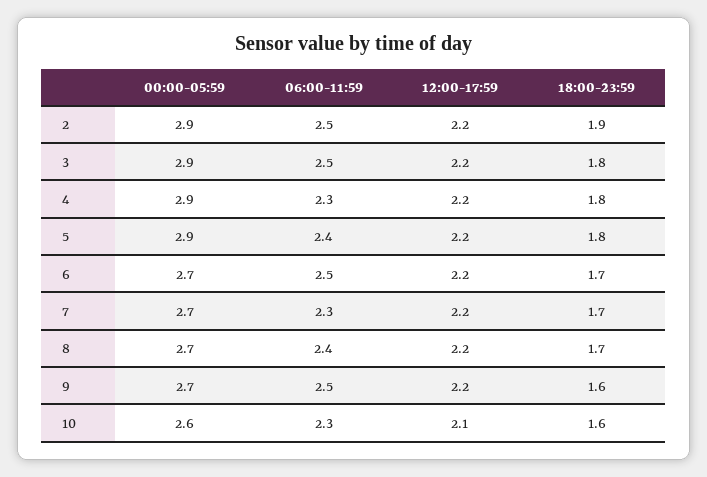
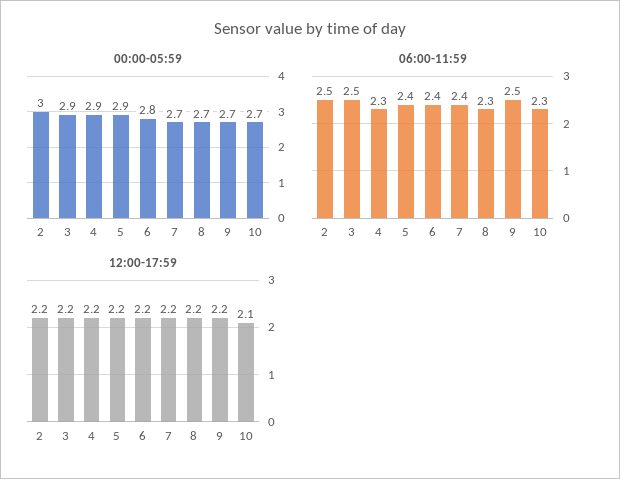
00:00-05:59, 2: 2.9 -> 3
18:00-23:59, 2: 1.9 -> none
18:00-23:59, 3: 1.8 -> none
18:00-23:59, 4: 1.8 -> none
18:00-23:59, 5: 1.8 -> none
00:00-05:59, 6: 2.7 -> 2.8
06:00-11:59, 6: 2.5 -> 2.4
18:00-23:59, 6: 1.7 -> none
06:00-11:59, 7: 2.3 -> 2.4
18:00-23:59, 7: 1.7 -> none
06:00-11:59, 8: 2.4 -> 2.3
18:00-23:59, 8: 1.7 -> none
18:00-23:59, 9: 1.6 -> none
00:00-05:59, 10: 2.6 -> 2.7
18:00-23:59, 10: 1.6 -> none

